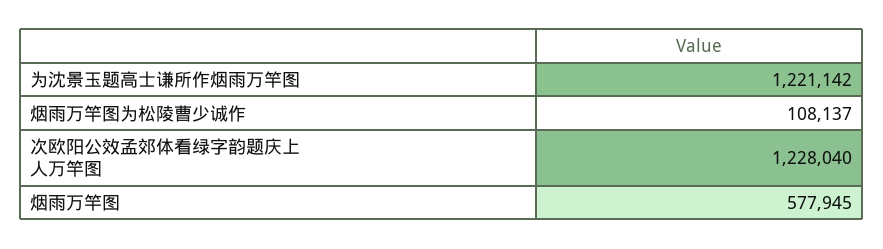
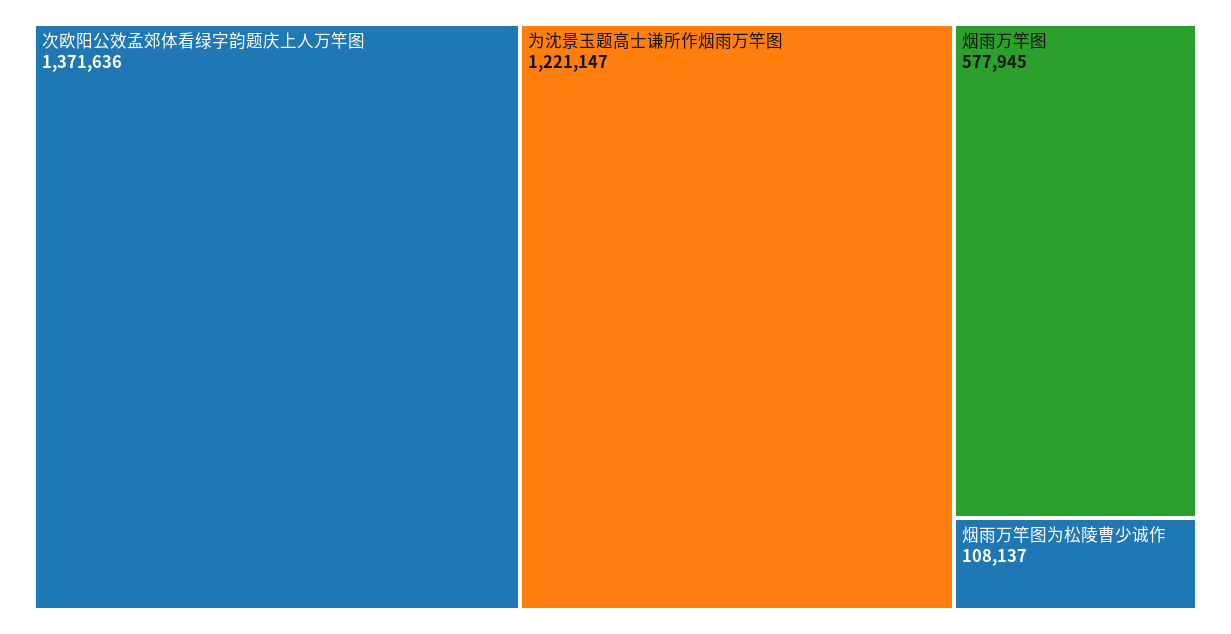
为沈景玉题高士谦所作烟雨万竿图: 1221142 -> 1221147
次欧阳公效孟郊体看绿字韵题庆上人万竿图: 1228040 -> 1371636

